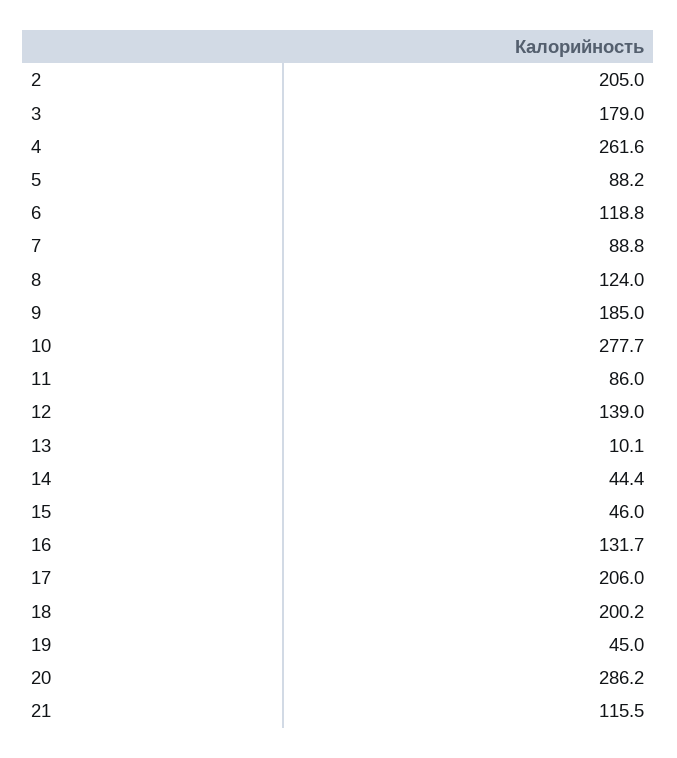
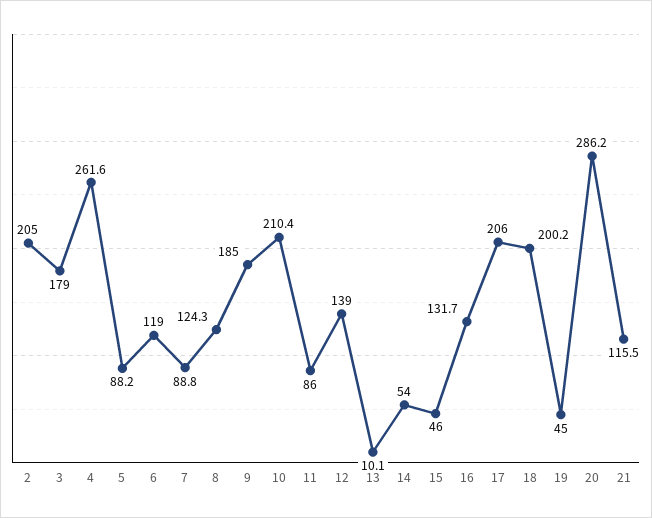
6: 118.8 -> 119
8: 124 -> 124.3
10: 277.7 -> 210.4
14: 44.4 -> 54

